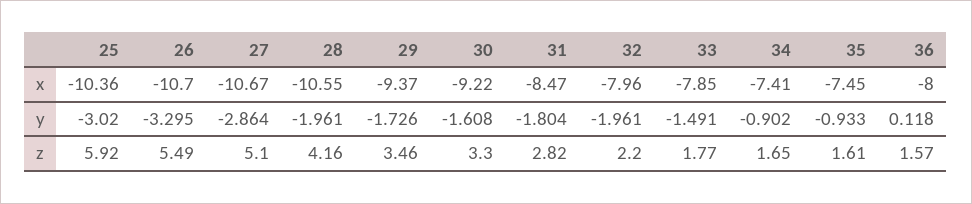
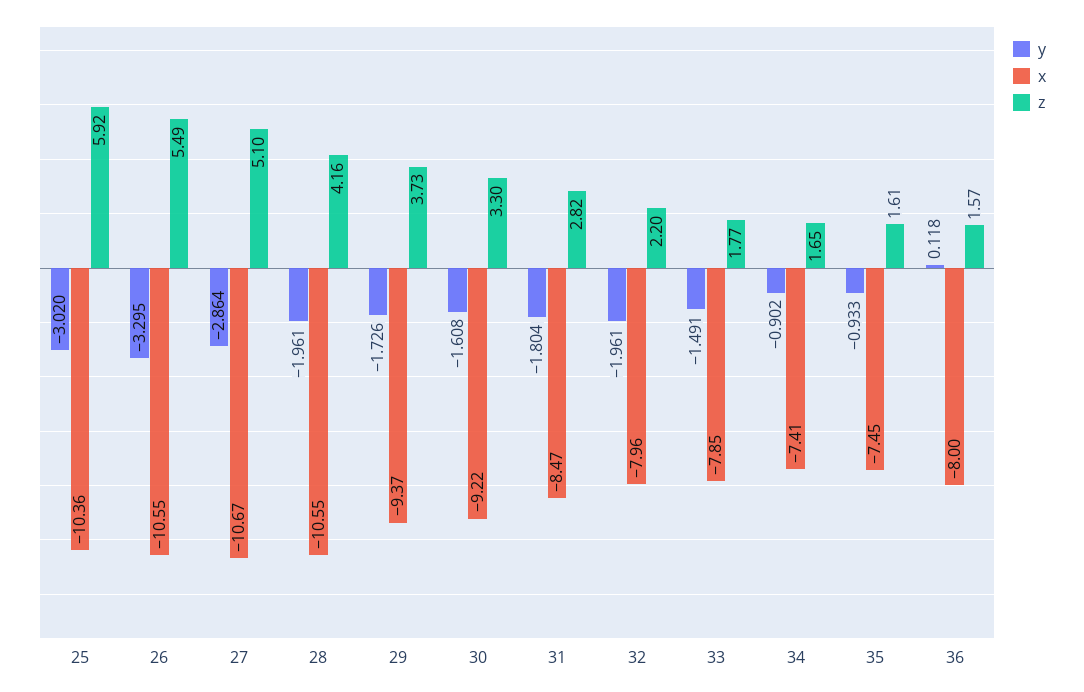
x, 26: -10.7 -> -10.55
z, 29: 3.46 -> 3.73

